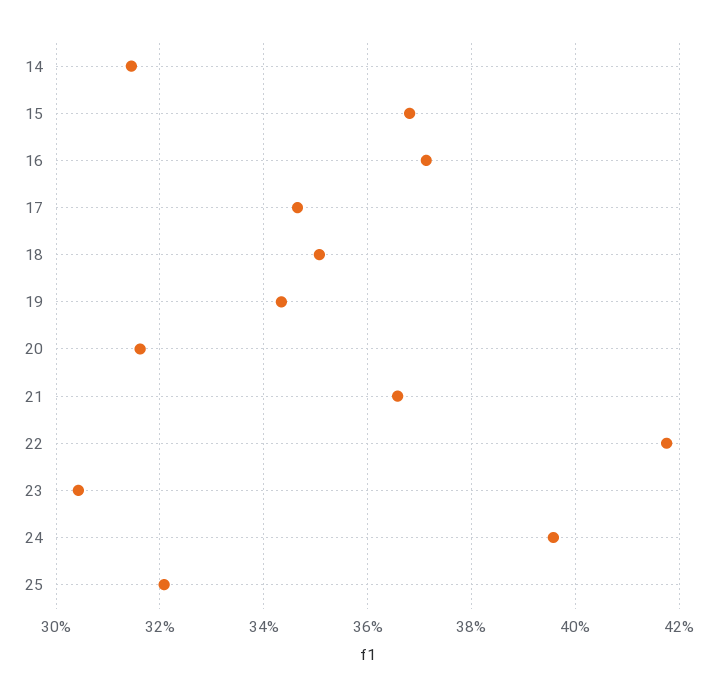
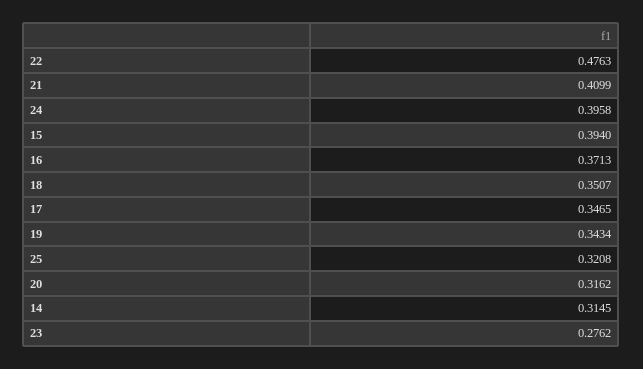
15: 0.368 -> 0.394
21: 0.366 -> 0.4099
22: 0.418 -> 0.4763
23: 0.304 -> 0.2762

